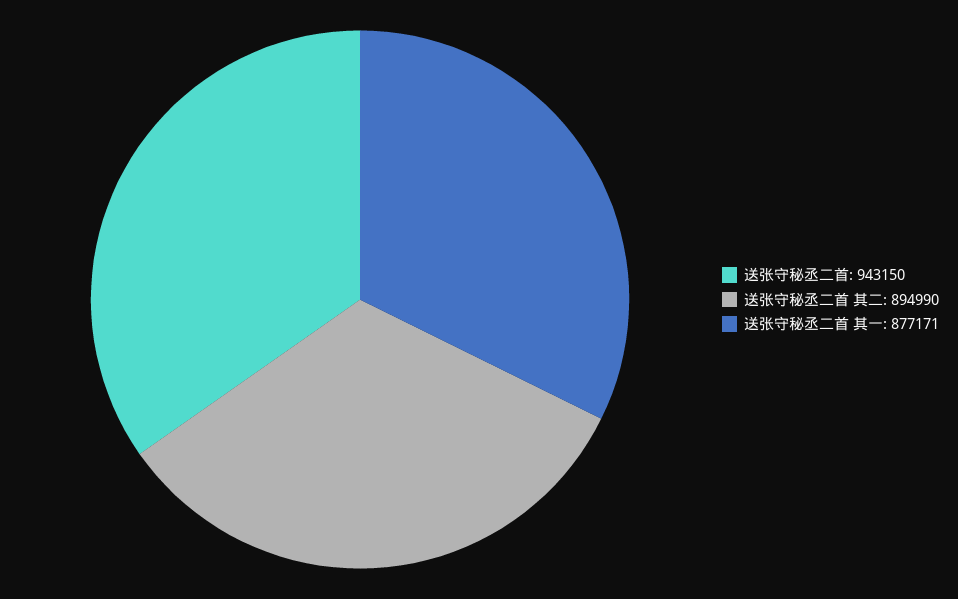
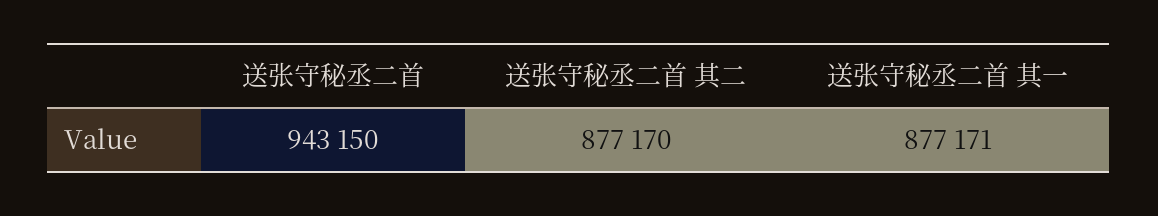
送张守秘丞二首 其二: 894990 -> 877170

